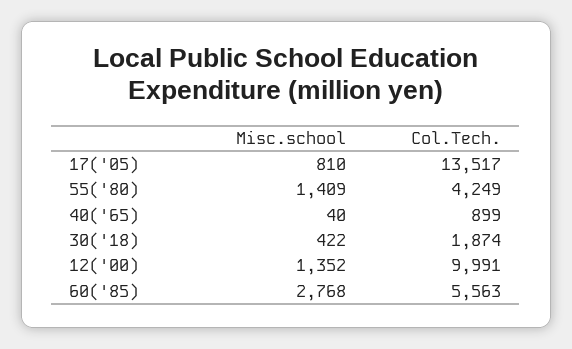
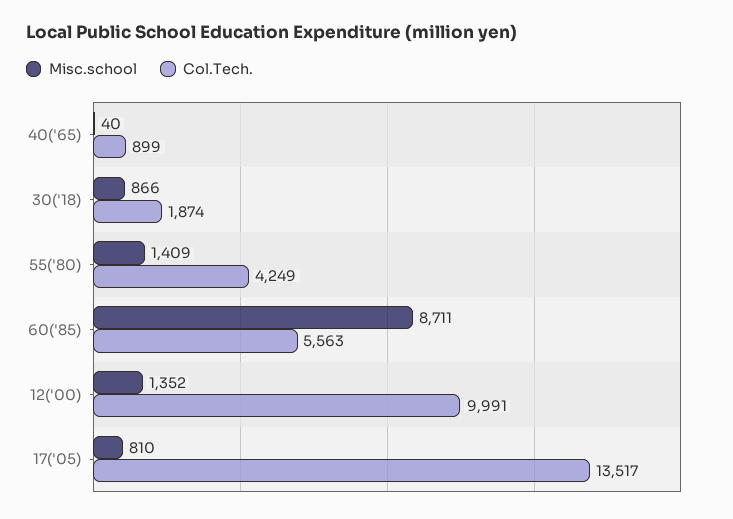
Misc.school, 30('18): 422 -> 866
Misc.school, 60('85): 2768 -> 8711

